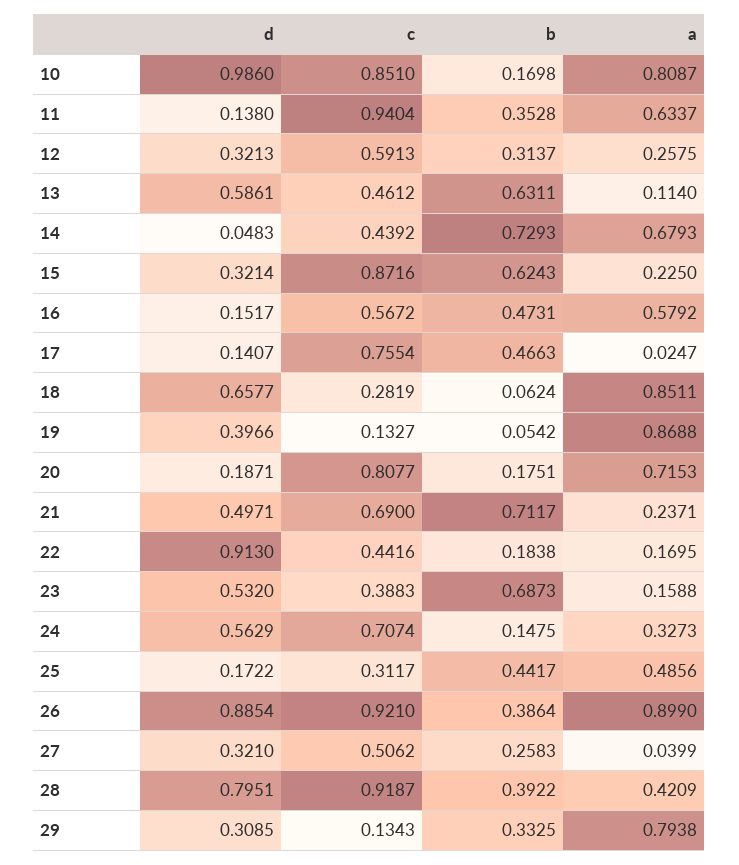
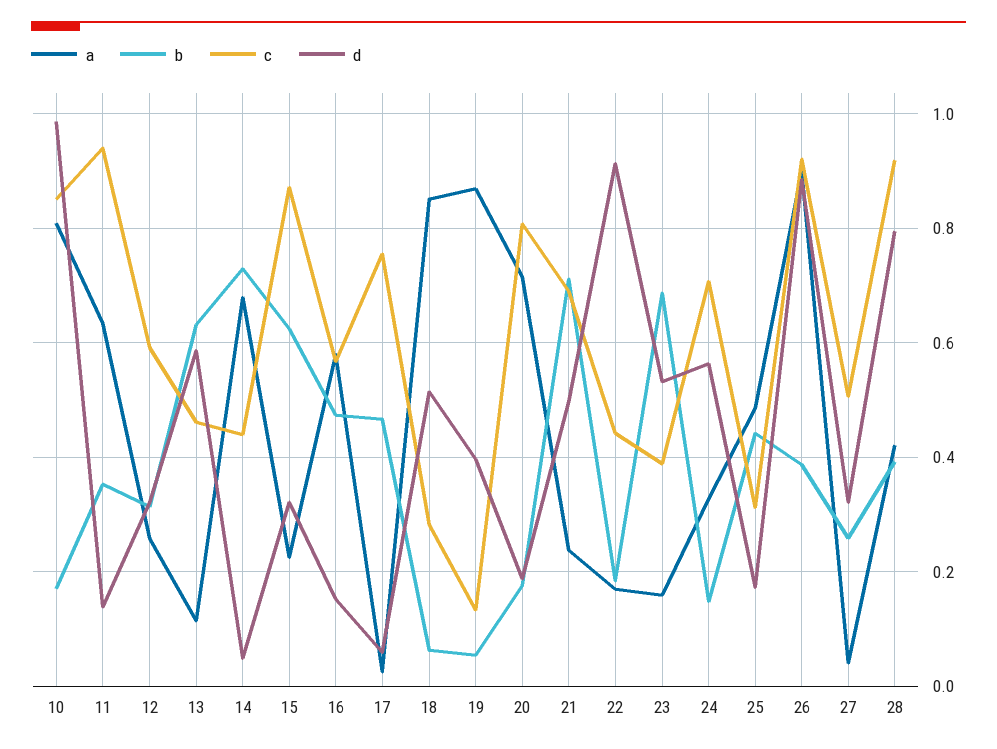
d, 17: 0.1407 -> 0.06
d, 18: 0.6577 -> 0.52
d, 29: 0.3085 -> none
c, 29: 0.1343 -> none
b, 29: 0.3325 -> none
a, 29: 0.7938 -> none

